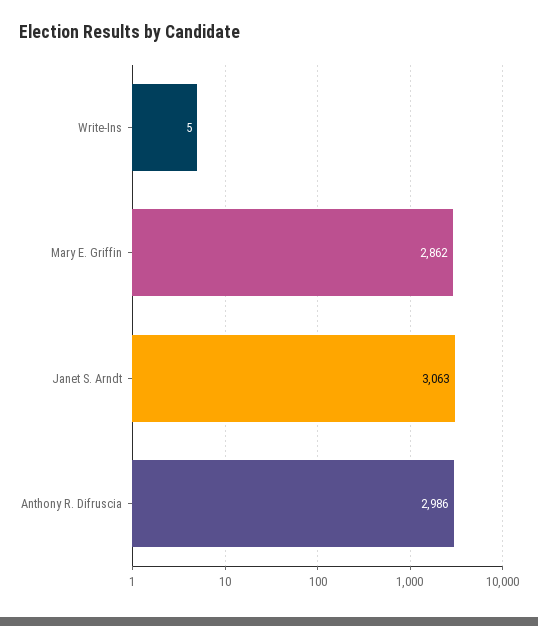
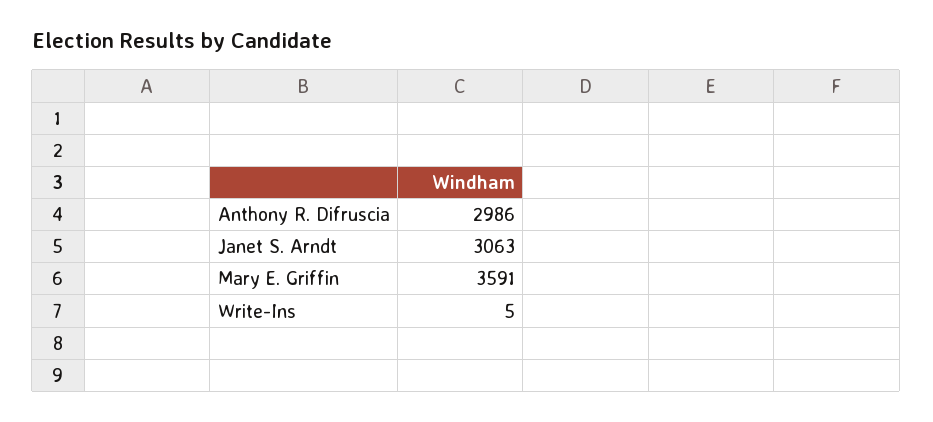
Mary E. Griffin: 2862 -> 3591

